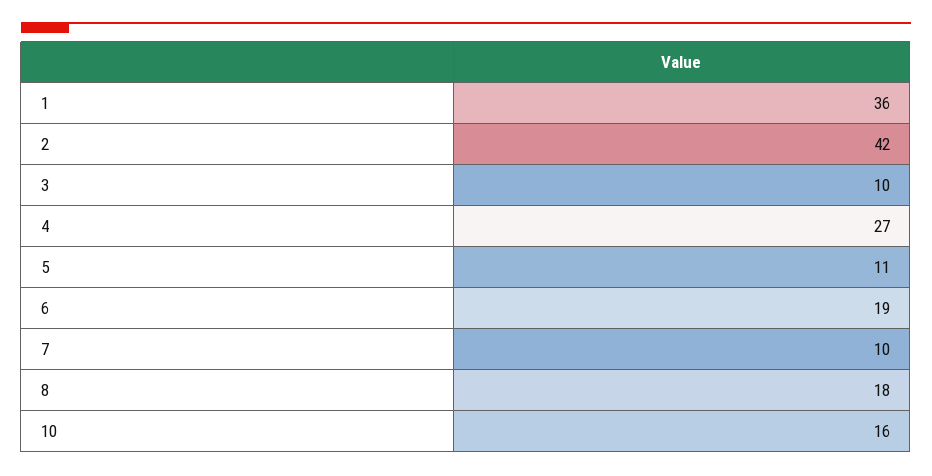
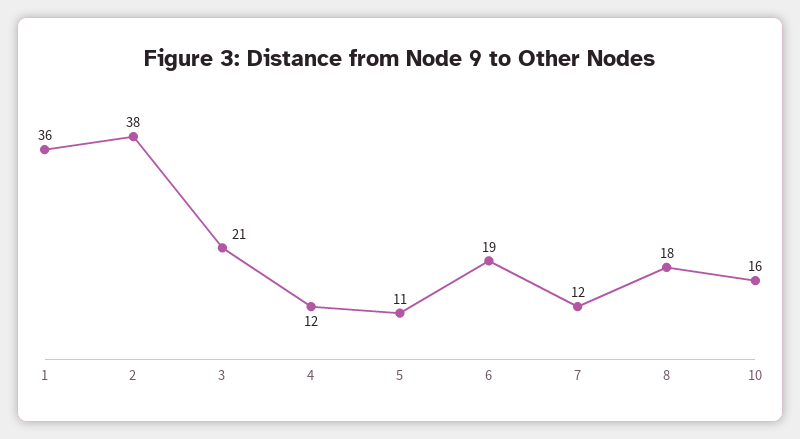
2: 42 -> 38
3: 10 -> 21
4: 27 -> 12
7: 10 -> 12

